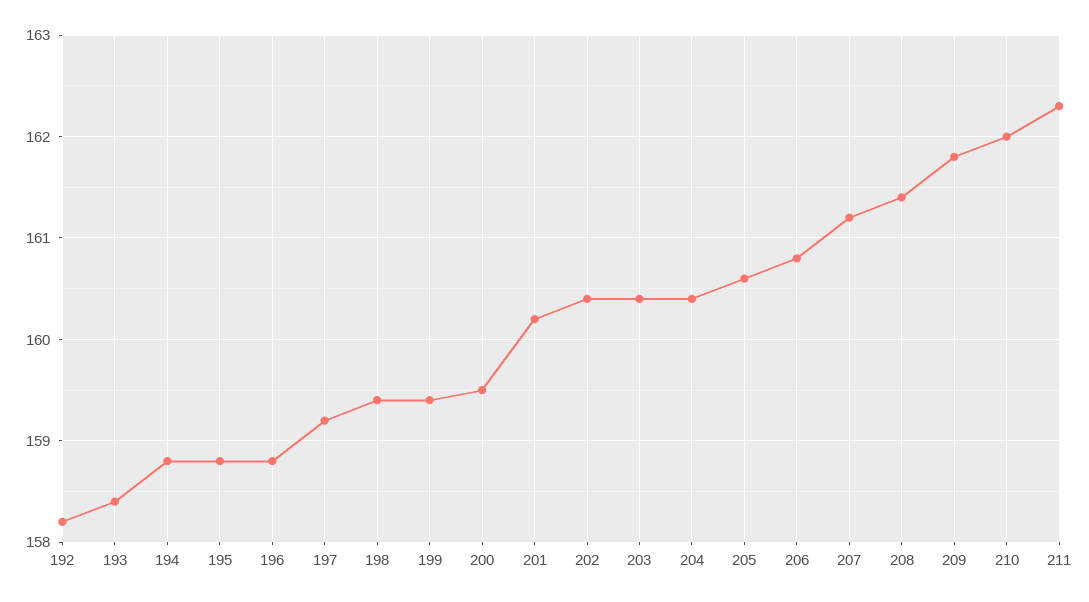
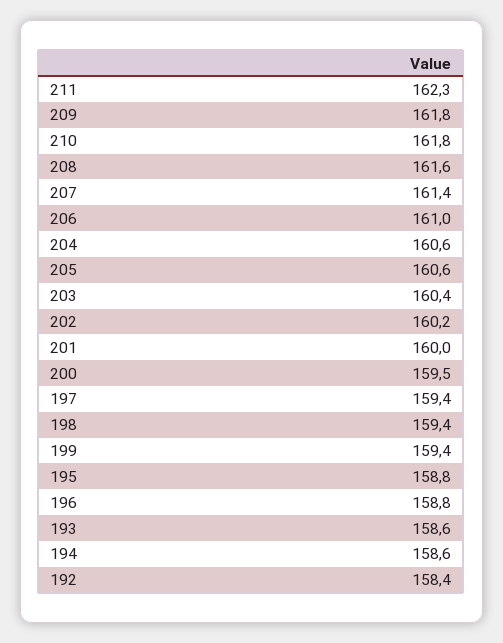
192: 158.2 -> 158.4
193: 158.4 -> 158.6
194: 158.8 -> 158.6
197: 159.2 -> 159.4
201: 160.2 -> 160
202: 160.4 -> 160.2
204: 160.4 -> 160.6
206: 160.8 -> 161
207: 161.2 -> 161.4
208: 161.4 -> 161.6
210: 162 -> 161.8

